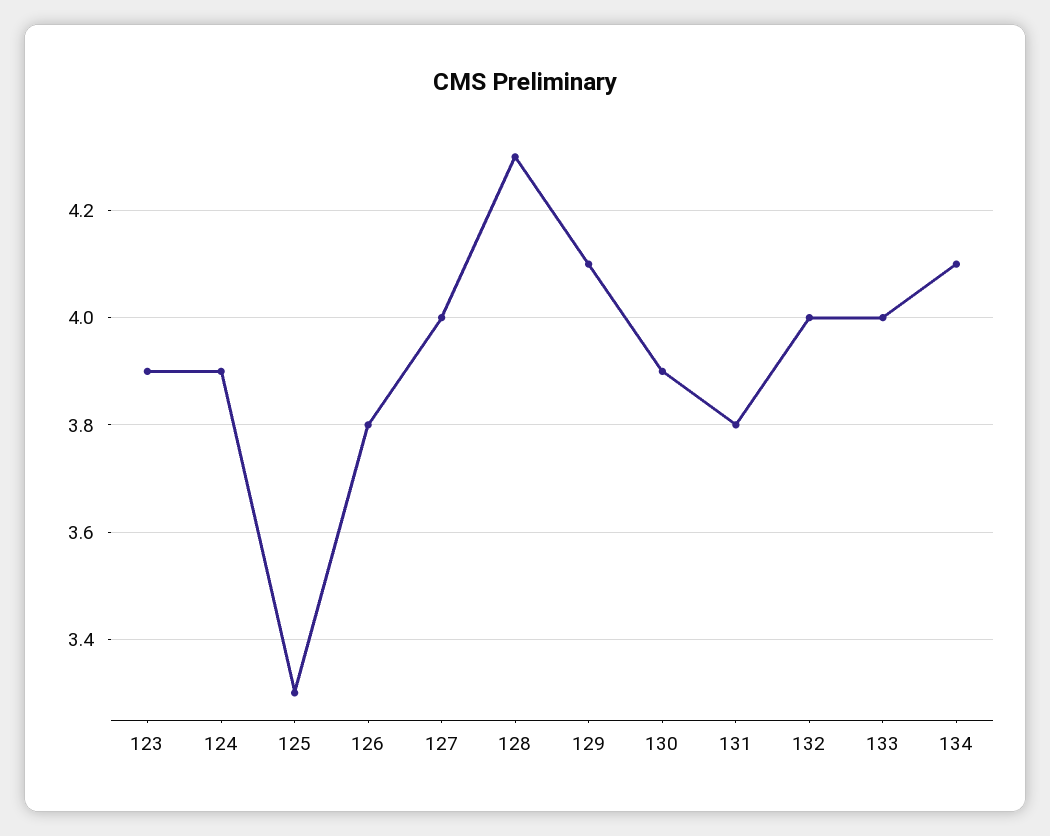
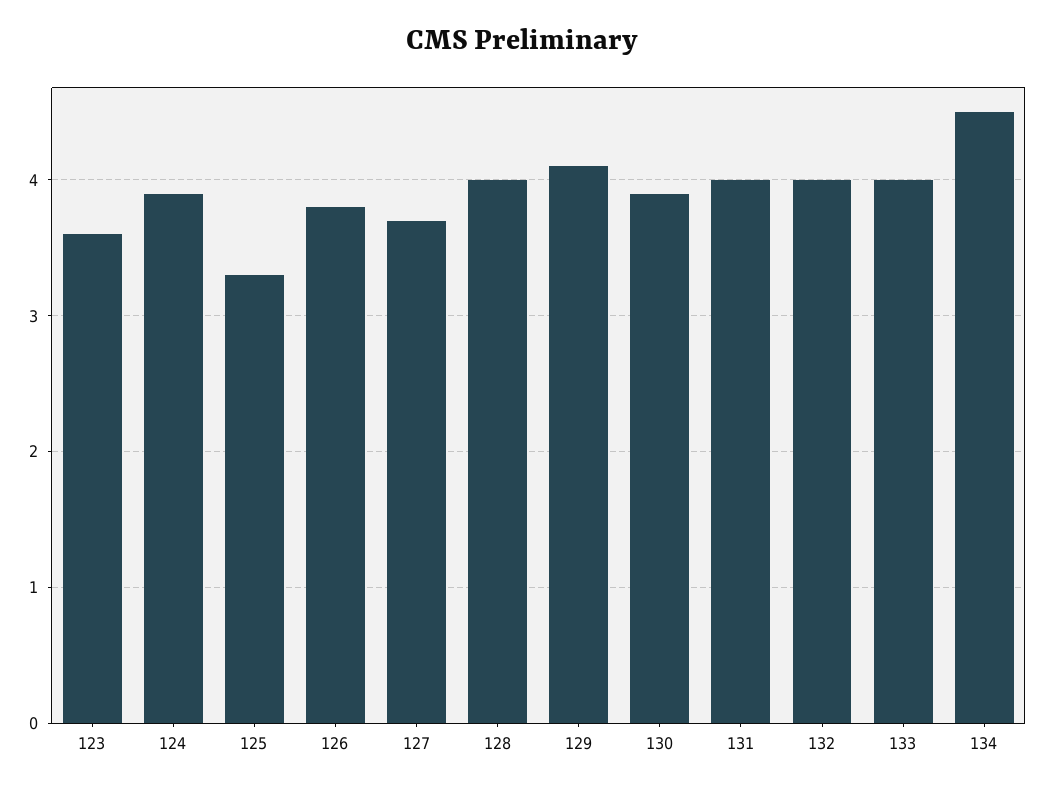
123: 3.9 -> 3.6
127: 4 -> 3.7
128: 4.3 -> 4
131: 3.8 -> 4
134: 4.1 -> 4.5

